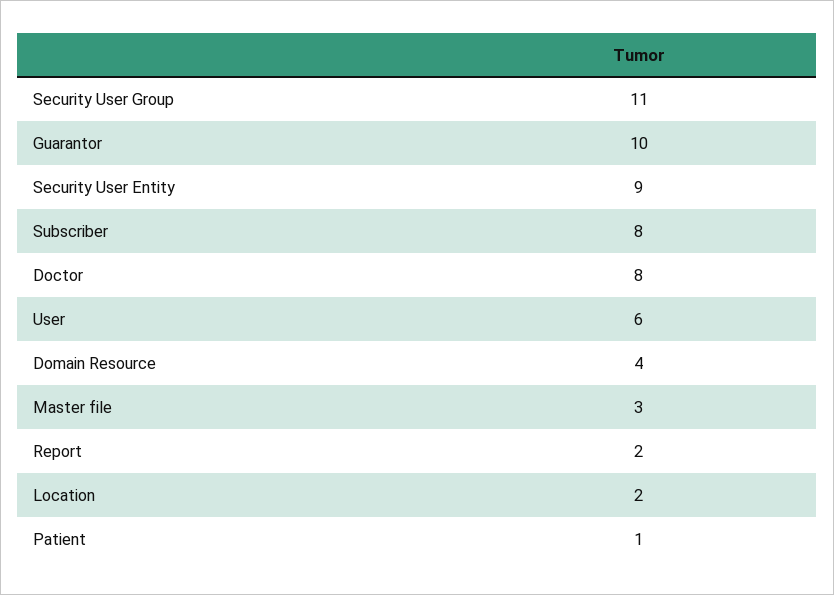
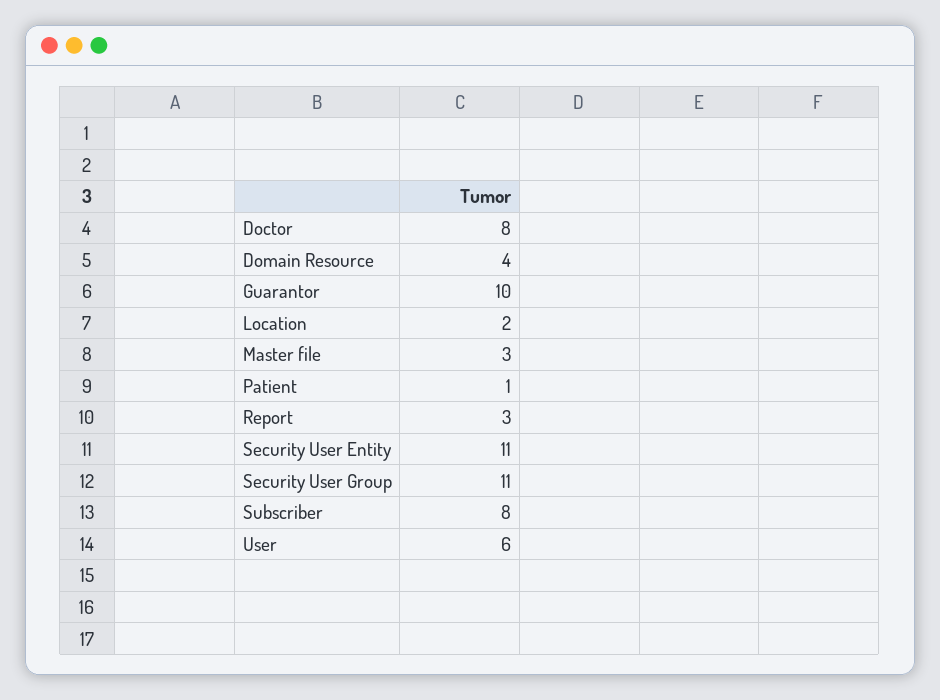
Security User Entity: 9 -> 11
Report: 2 -> 3

